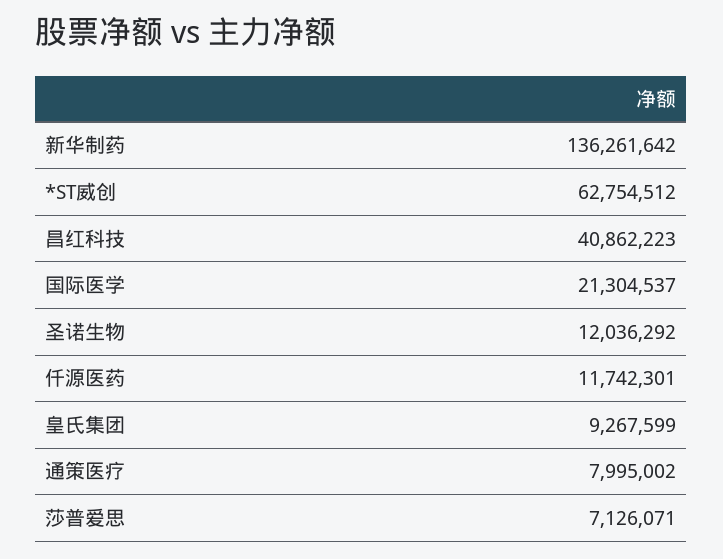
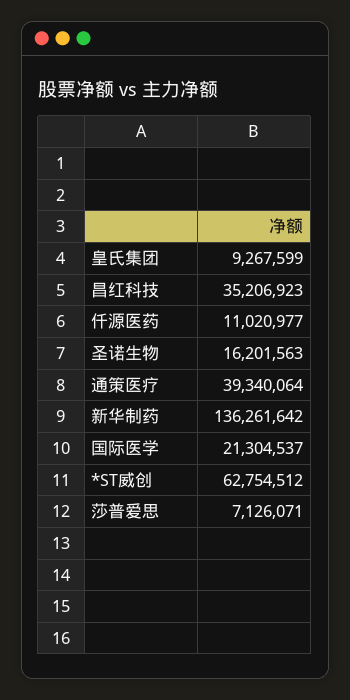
昌红科技: 40862223 -> 35206923
圣诺生物: 12036292 -> 16201563
仟源医药: 11742301 -> 11020977
通策医疗: 7995002 -> 39340064

